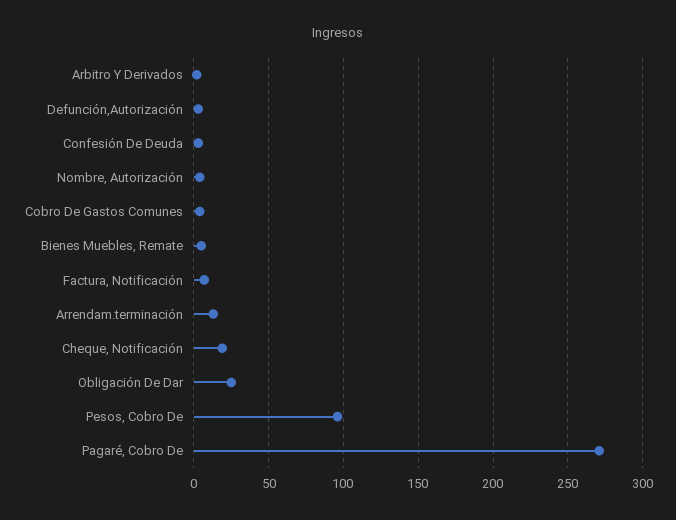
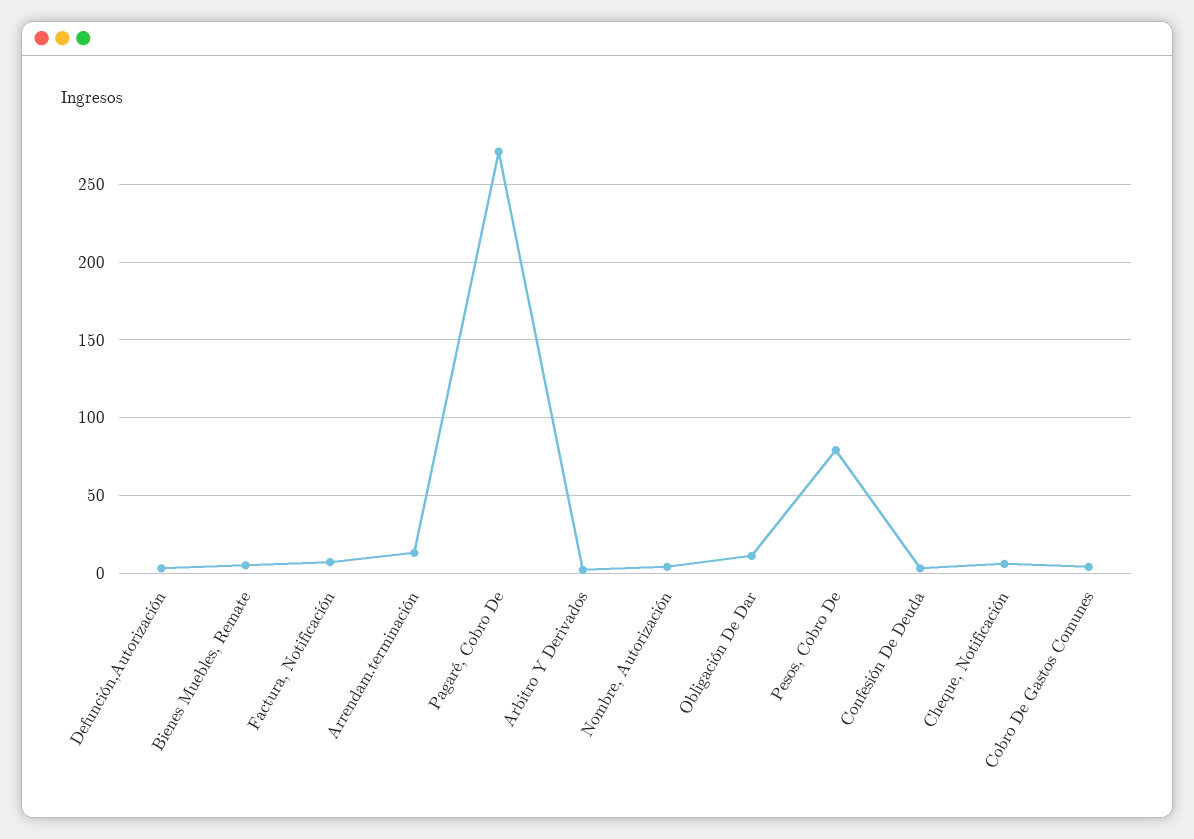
Cheque, Notificación: 20 -> 5
Obligación De Dar: 25 -> 10
Pesos, Cobro De: 95 -> 80

